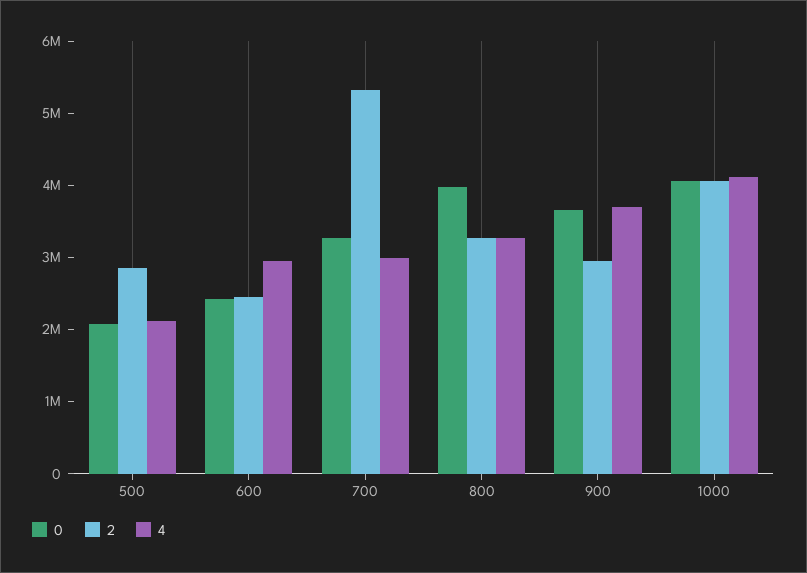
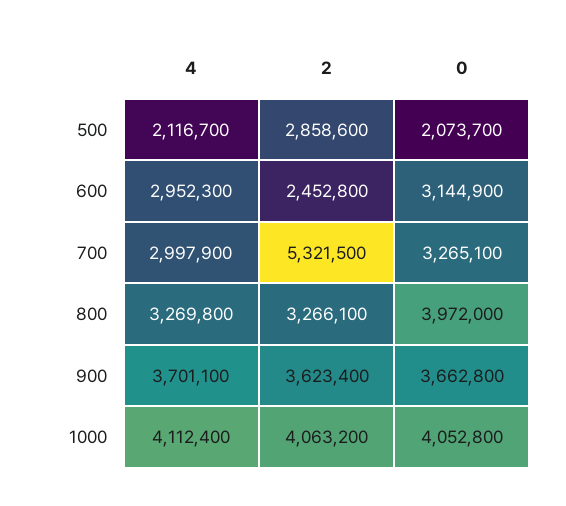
0, 600: 2400000 -> 3144900
2, 900: 3000000 -> 3623400

